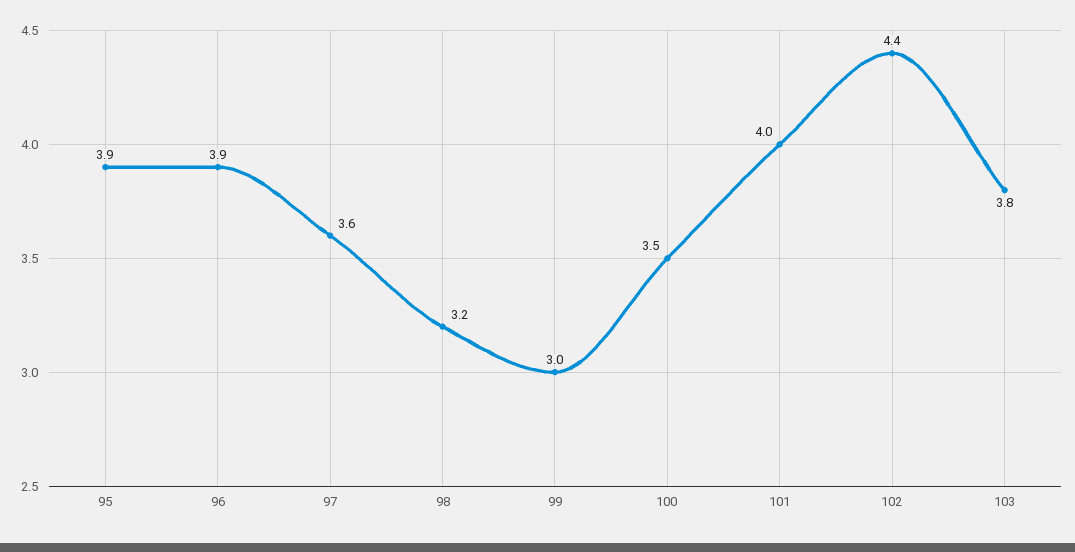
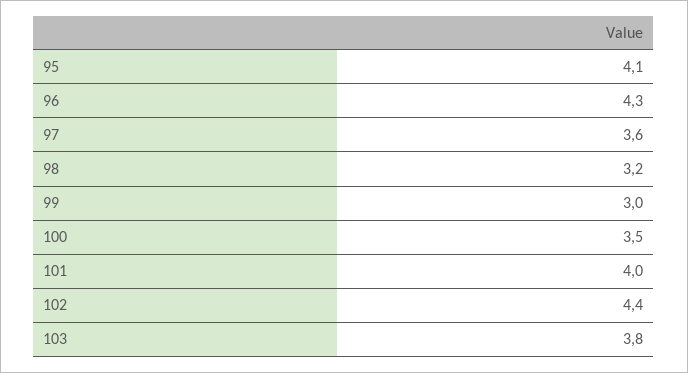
95: 3.9 -> 4.1
96: 3.9 -> 4.3

